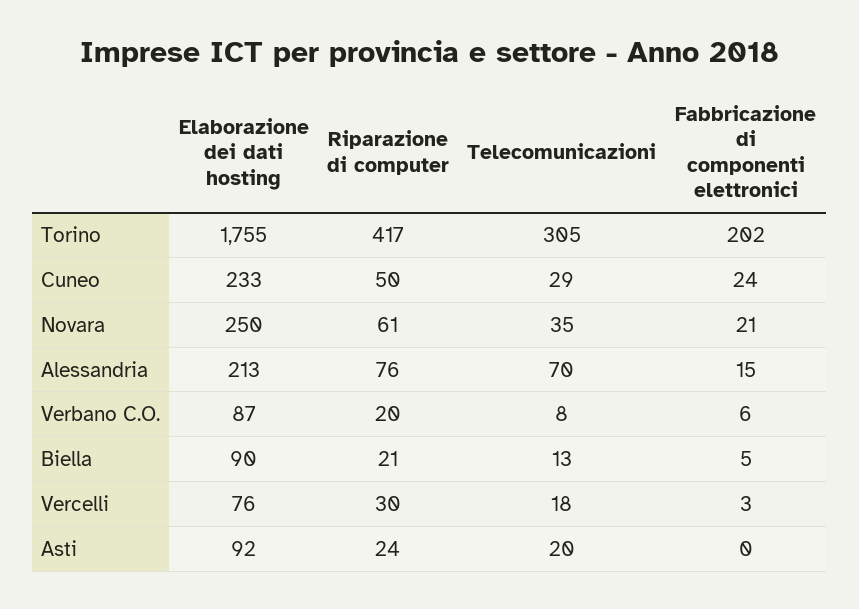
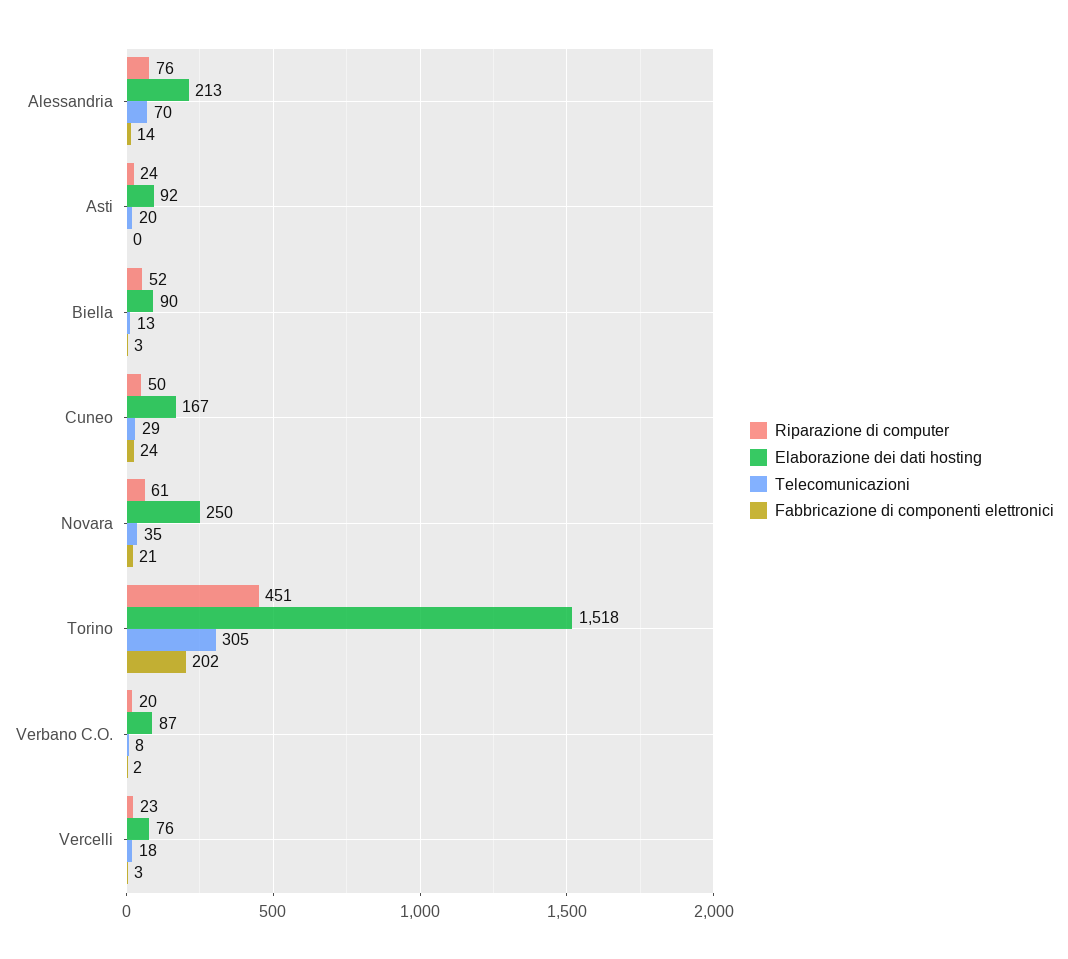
Elaborazione dei dati hosting, Torino: 1755 -> 1518
Riparazione di computer, Torino: 417 -> 451
Elaborazione dei dati hosting, Cuneo: 233 -> 167
Fabbricazione di componenti elettronici, Alessandria: 15 -> 14
Fabbricazione di componenti elettronici, Verbano C.O.: 6 -> 2
Riparazione di computer, Biella: 21 -> 52
Fabbricazione di componenti elettronici, Biella: 5 -> 3
Riparazione di computer, Vercelli: 30 -> 23

